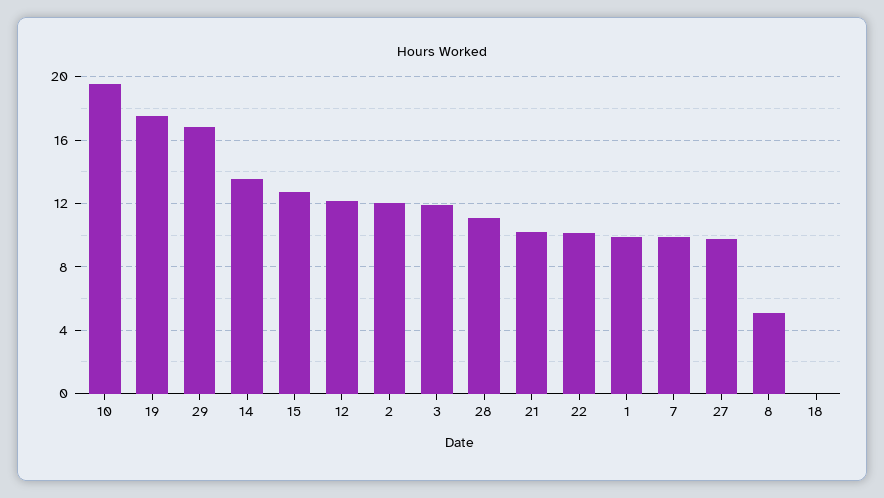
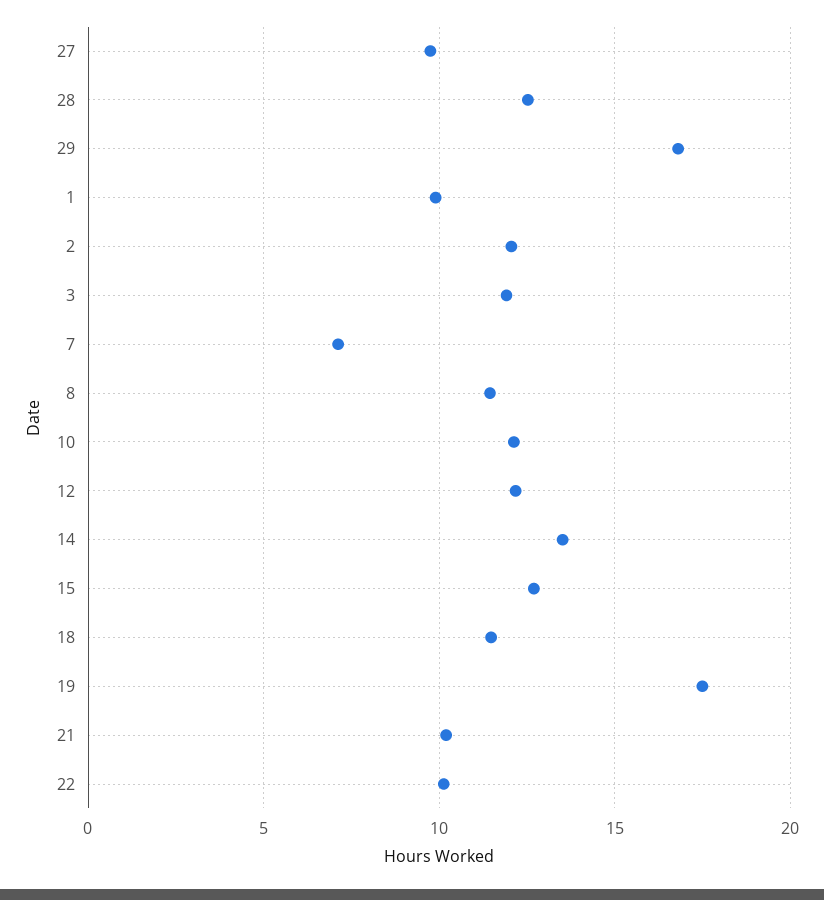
10: 19.5 -> 12
28: 11 -> 12.5
7: 10 -> 7
8: 5 -> 11.5
18: 0 -> 11.5

